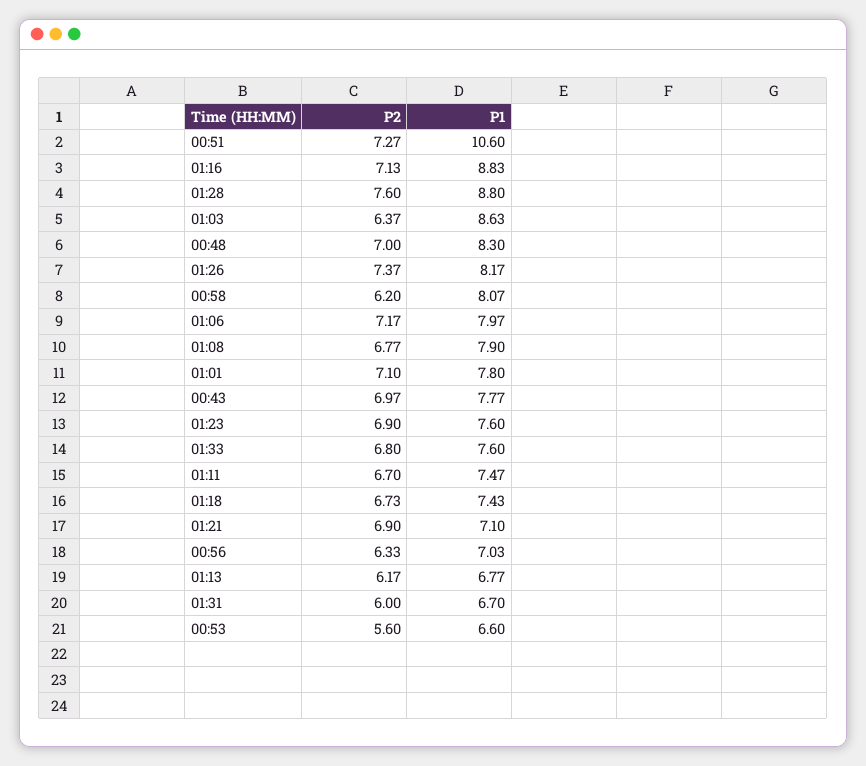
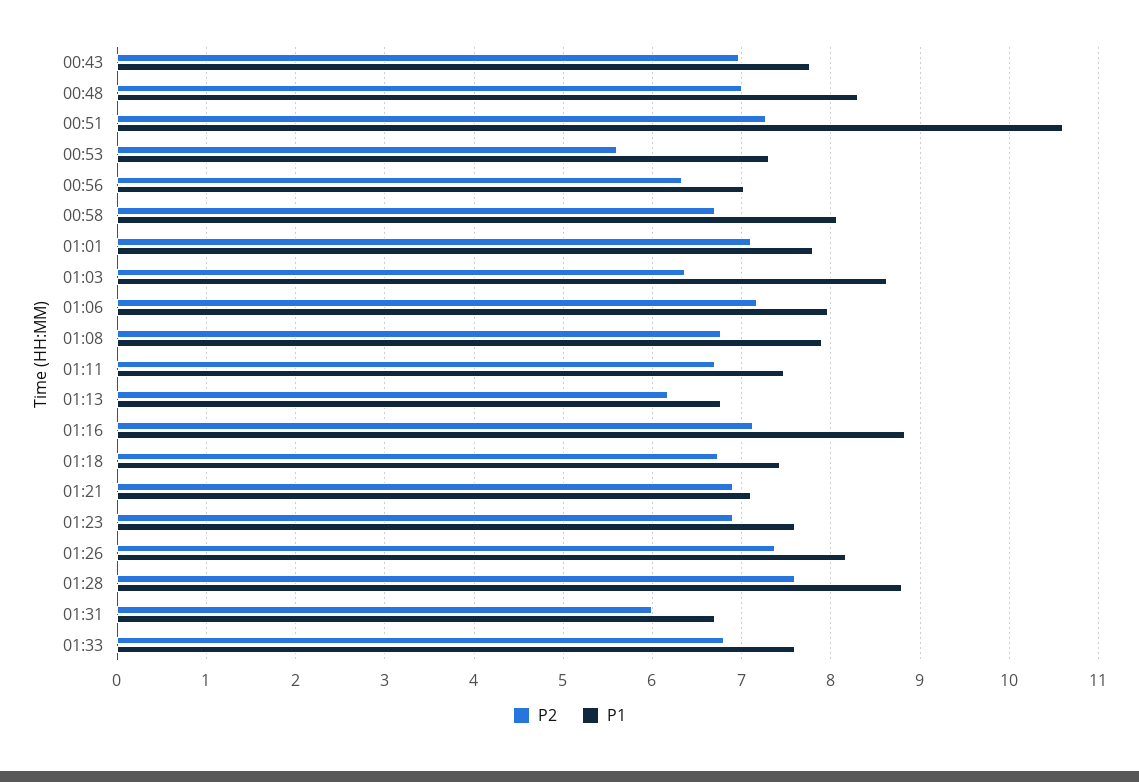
P2, 00:58: 6.2 -> 6.7
P1, 00:53: 6.6 -> 7.3

